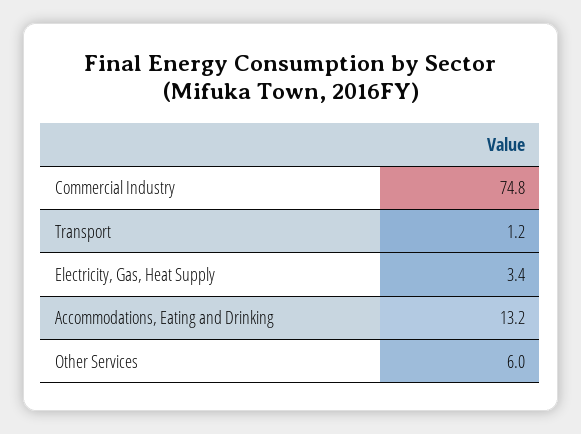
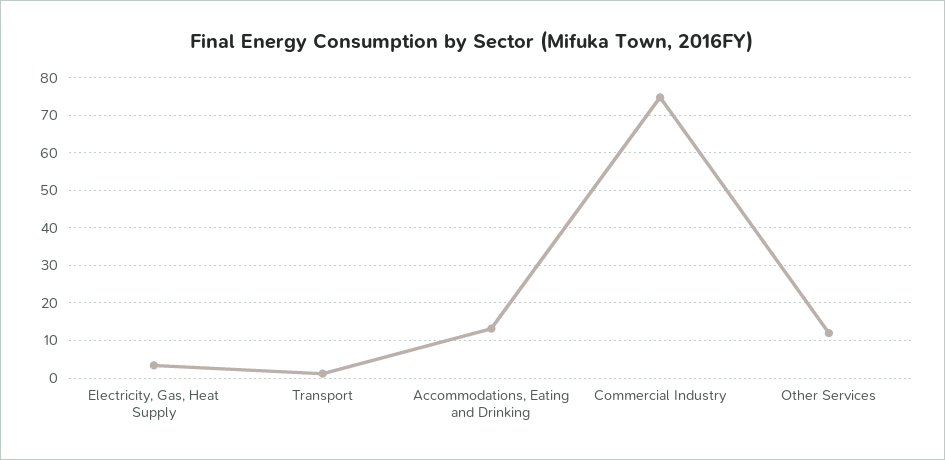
Other Services: 6 -> 12

